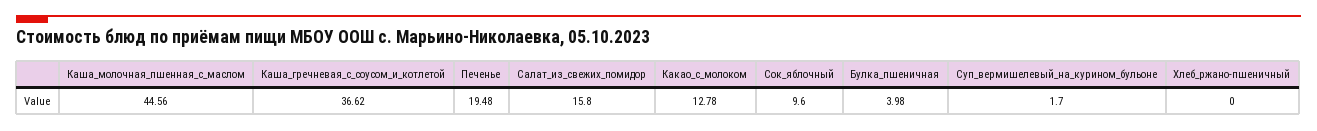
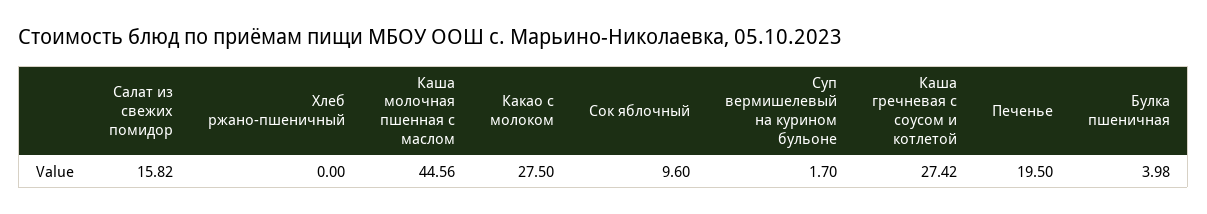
Каша_гречневая_с_соусом_и_котлетой: 36.62 -> 27.42
Печенье: 19.48 -> 19.5
Салат_из_свежих_помидор: 15.8 -> 15.82
Какао_с_молоком: 12.78 -> 27.5

